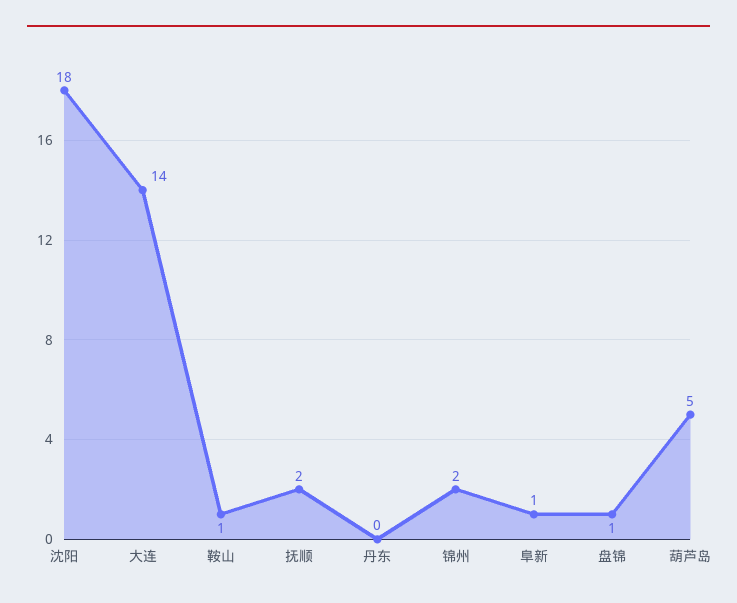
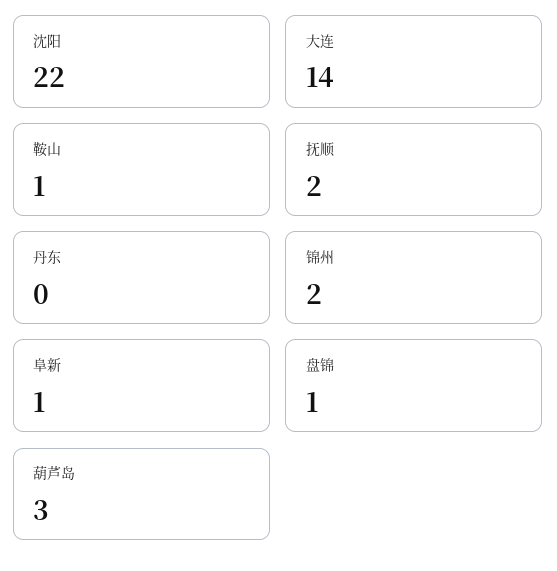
沈阳: 18 -> 22
葫芦岛: 5 -> 3

